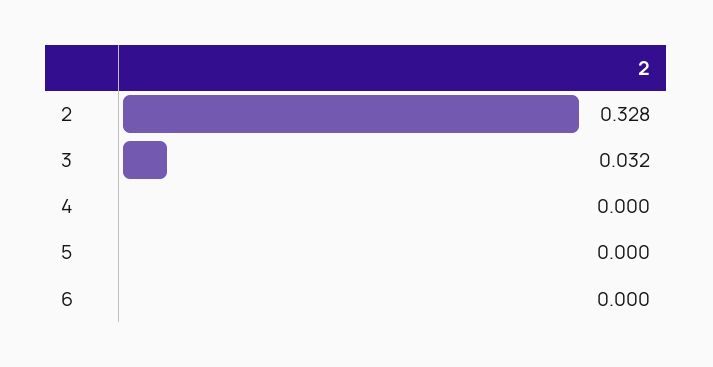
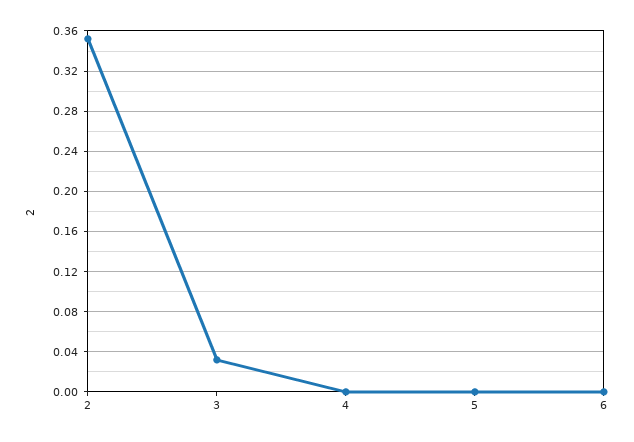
2: 0.328 -> 0.35

